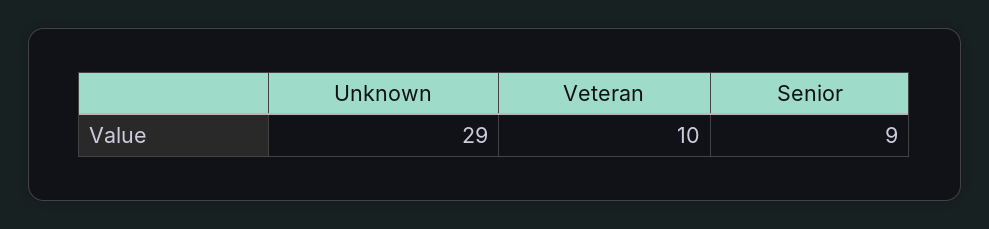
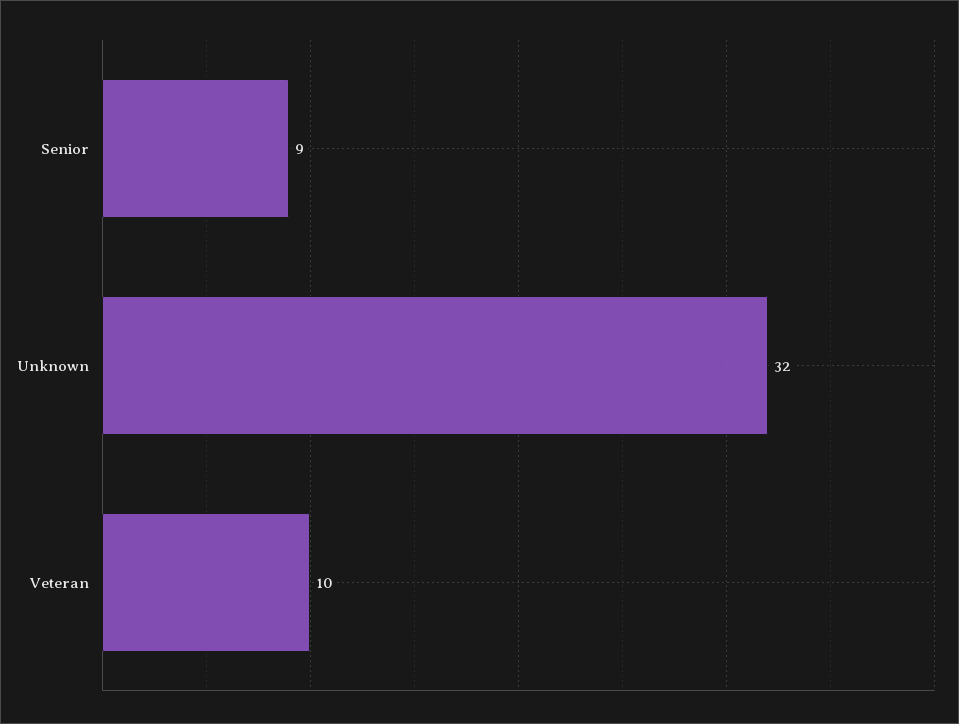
Unknown: 29 -> 32

